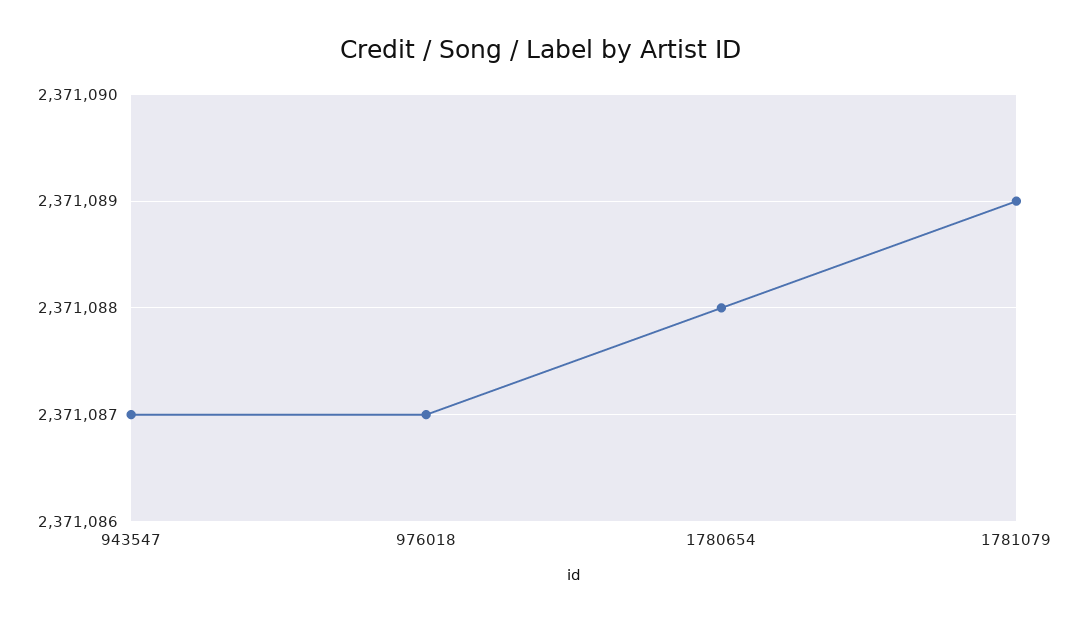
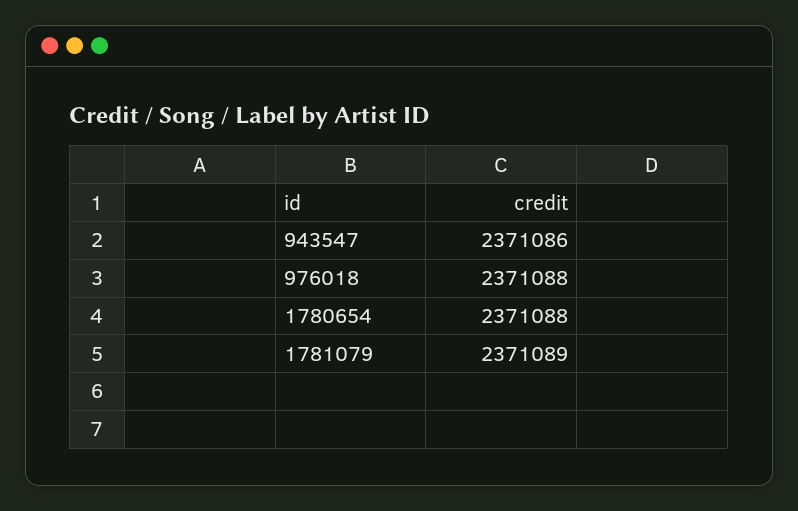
943547: 2371087 -> 2371086
976018: 2371087 -> 2371088

